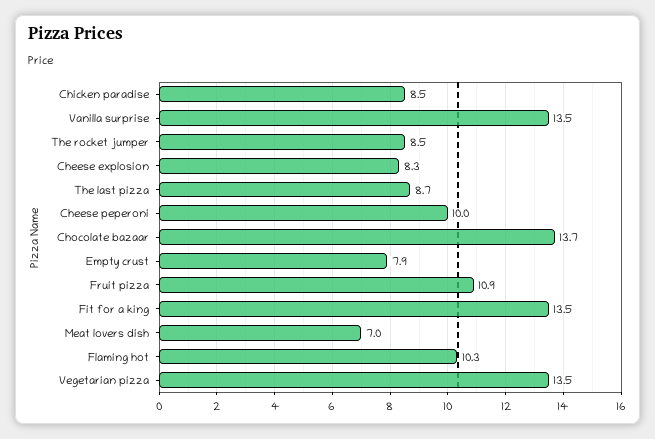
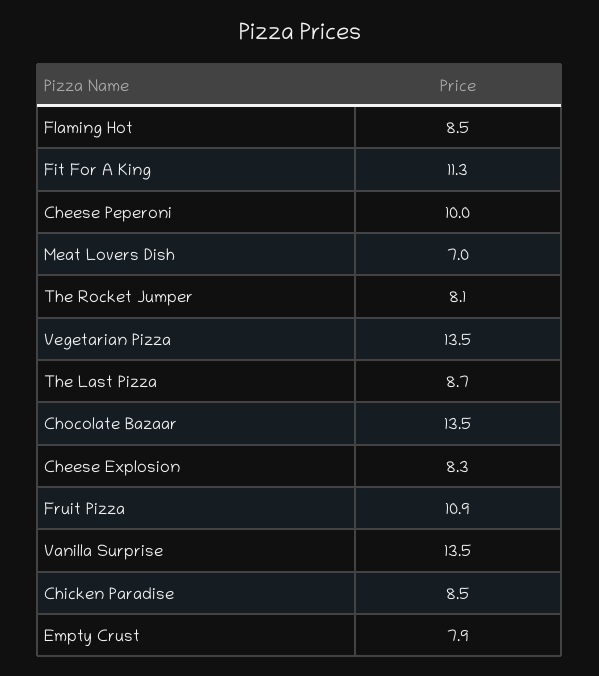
The rocket jumper: 8.5 -> 8.1
Chocolate bazaar: 13.7 -> 13.5
Fit for a king: 13.5 -> 11.3
Flaming hot: 10.3 -> 8.5

